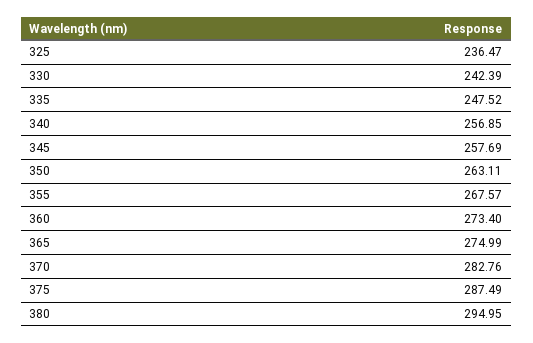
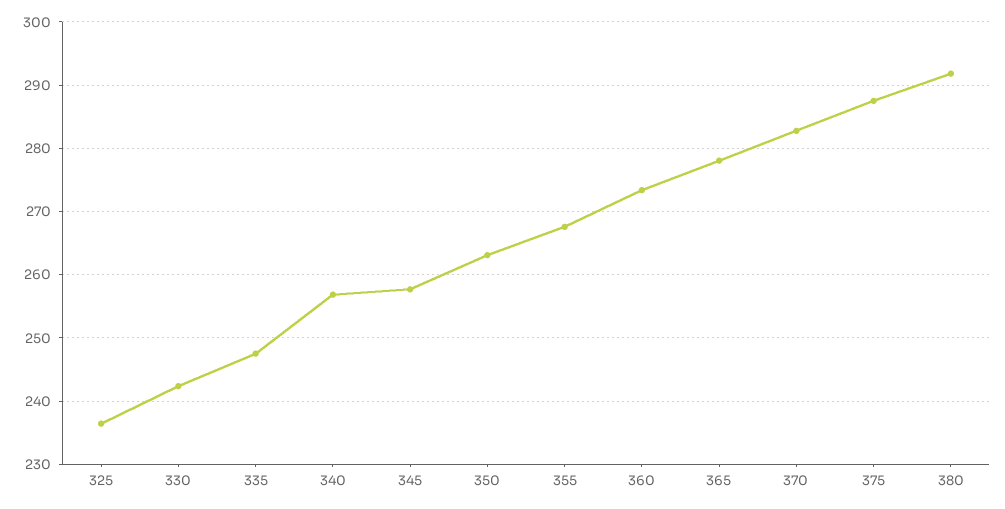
365: 274.99 -> 278
380: 294.95 -> 292

